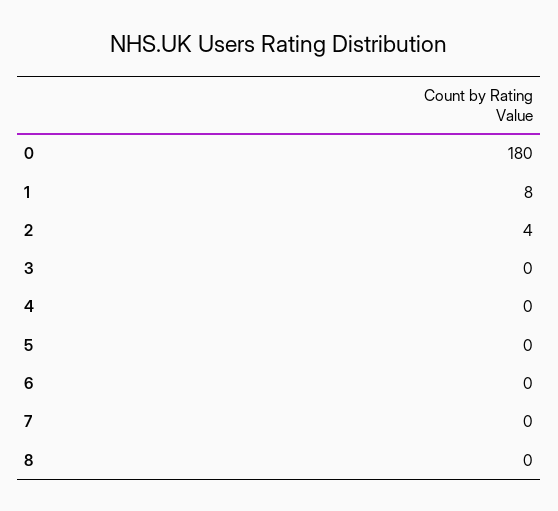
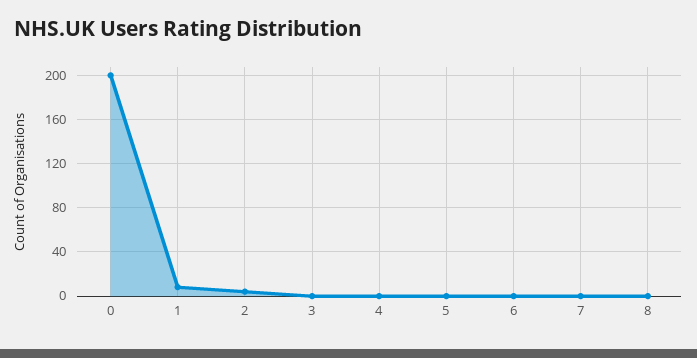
0: 180 -> 200

